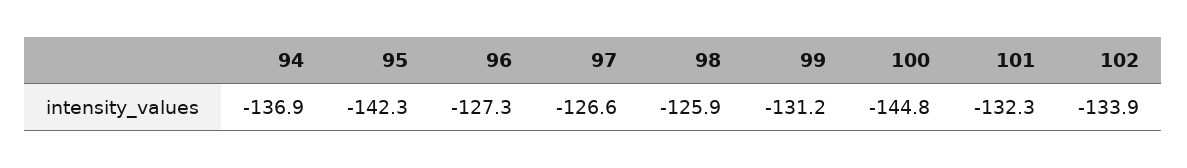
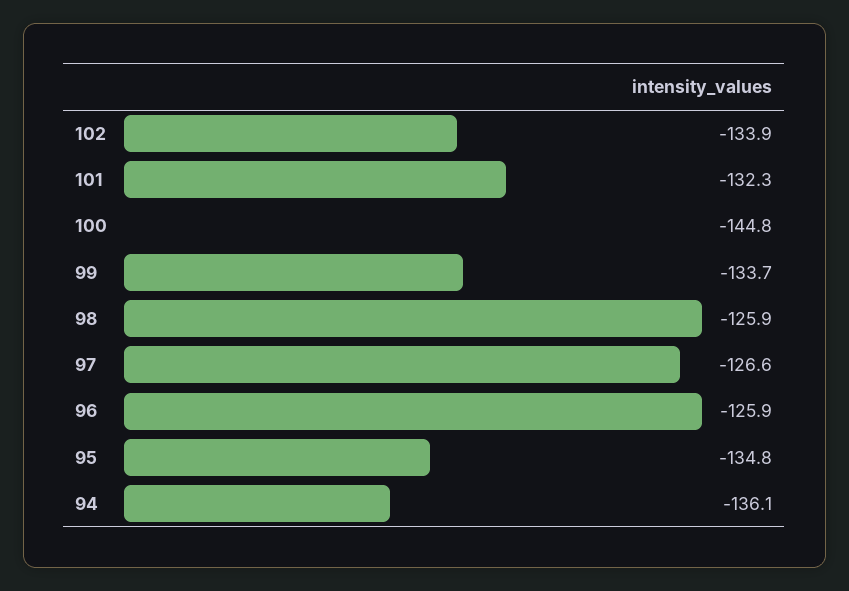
94: -136.9 -> -136.1
95: -142.3 -> -134.8
96: -127.3 -> -125.9
99: -131.2 -> -133.7

